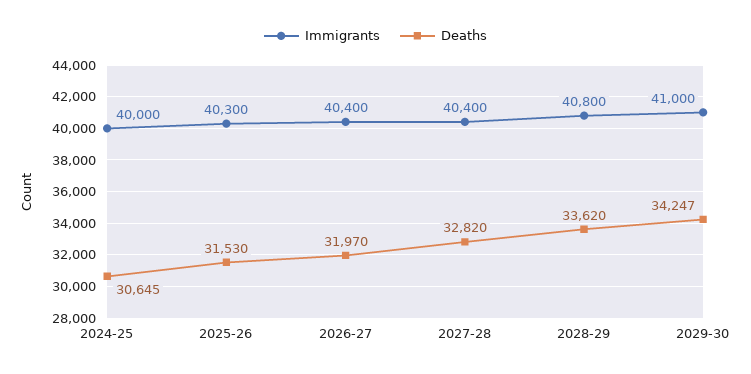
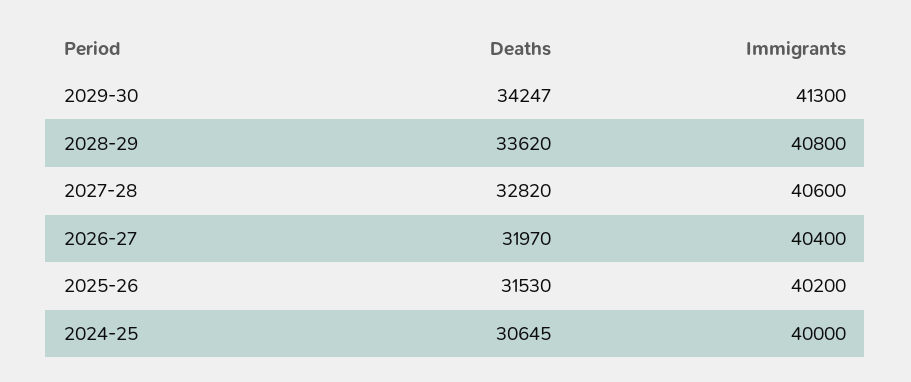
Immigrants, 2025-26: 40300 -> 40200
Immigrants, 2027-28: 40400 -> 40600
Immigrants, 2029-30: 41000 -> 41300

